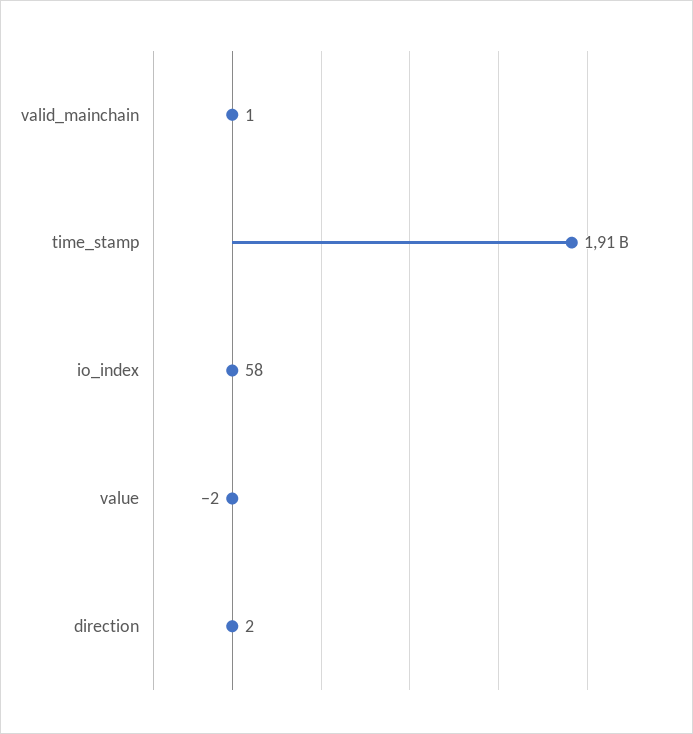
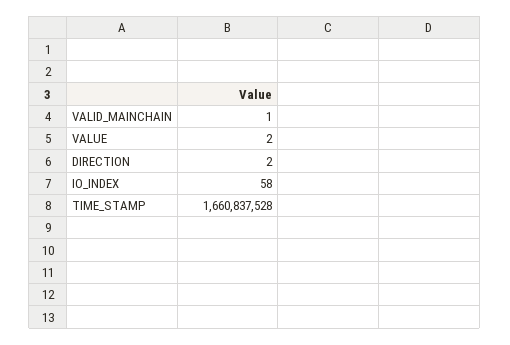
time_stamp: 1910000000 -> 1660837528
value: -2 -> 2

